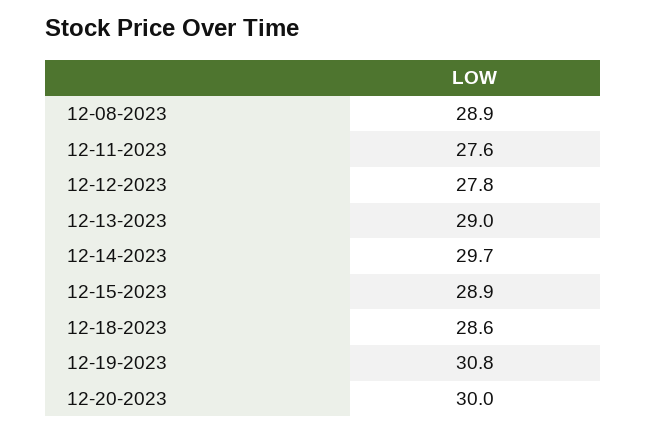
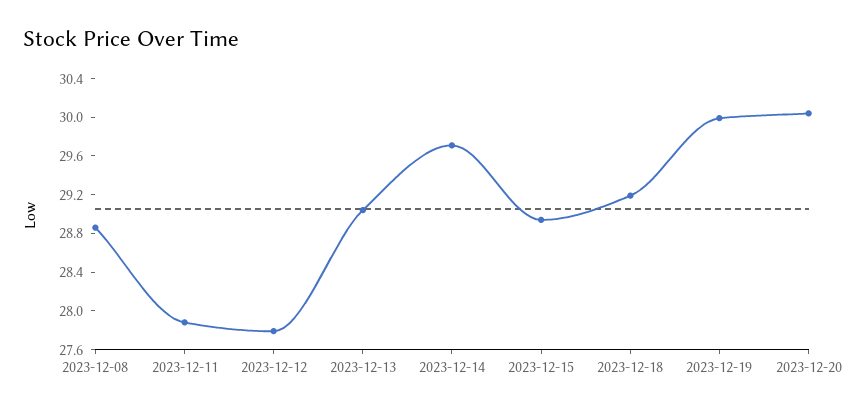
12-11-2023: 27.6 -> 27.9
12-18-2023: 28.6 -> 29.2
12-19-2023: 30.8 -> 30

